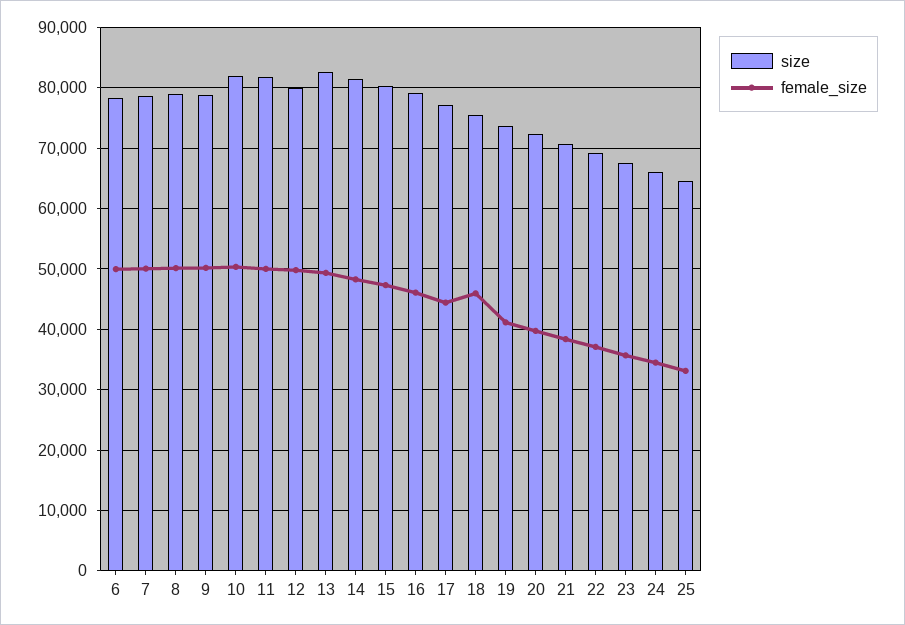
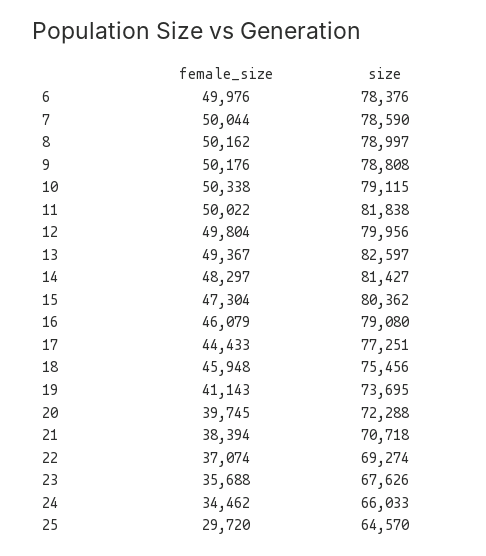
size, 10: 82000 -> 79115
female_size, 25: 33000 -> 29720

